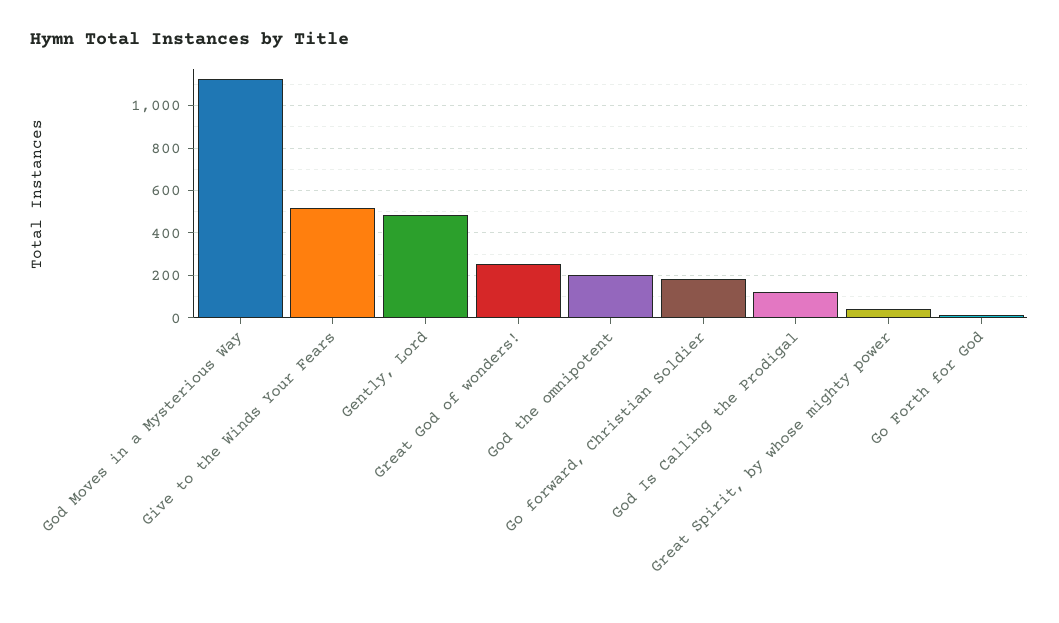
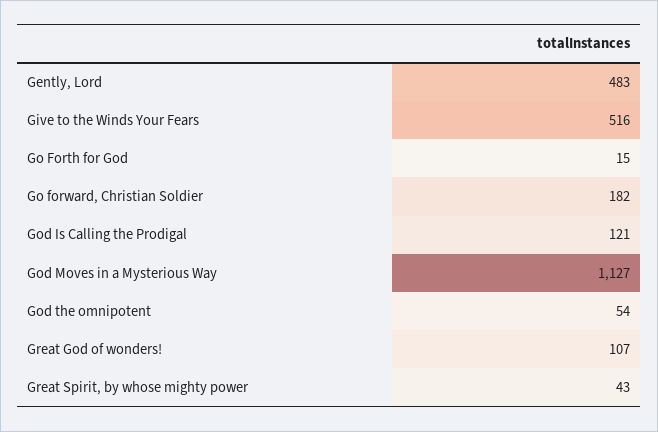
Great God of wonders!: 250 -> 107
God the omnipotent: 200 -> 54

